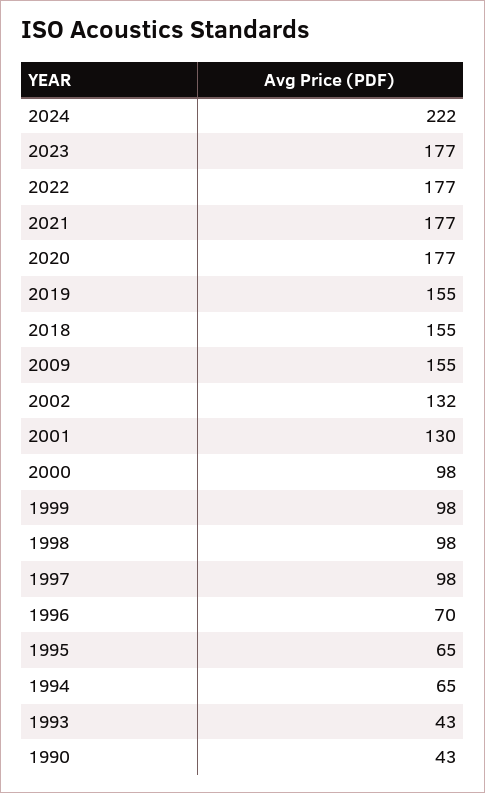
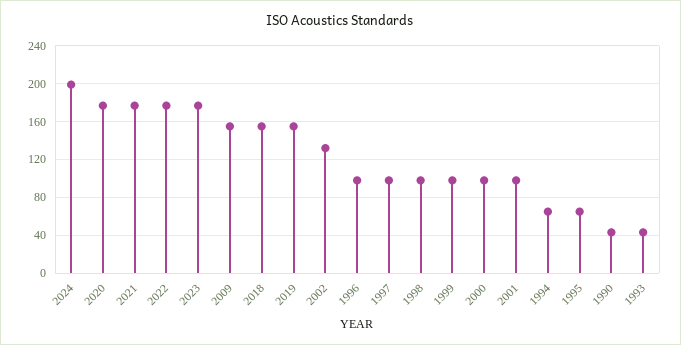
2024: 222 -> 200
2001: 130 -> 100
1996: 70 -> 100

